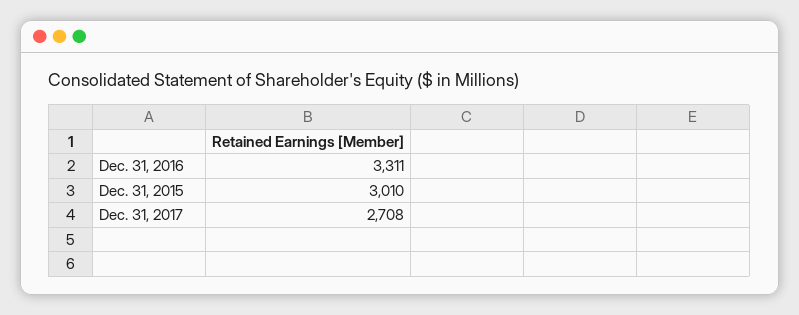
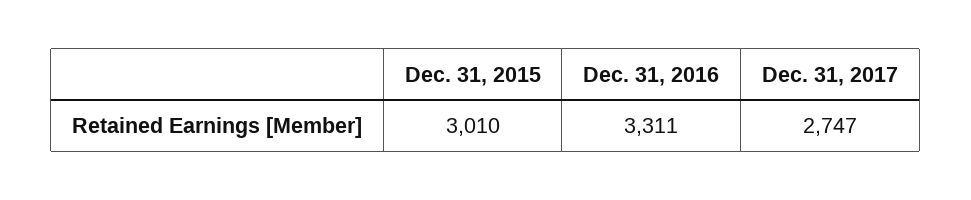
Dec. 31, 2017: 2708 -> 2747

